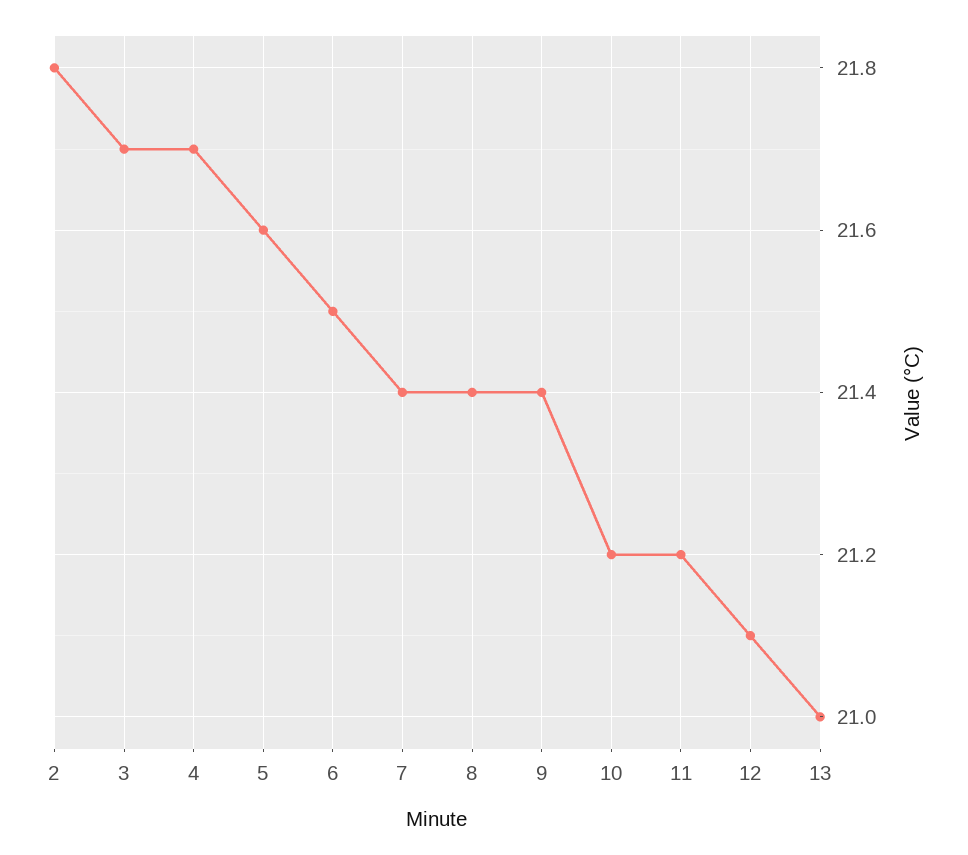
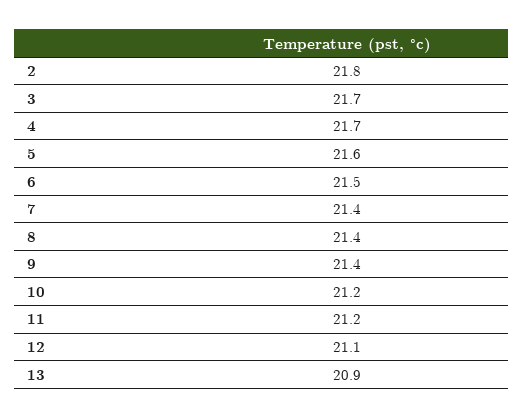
13: 21 -> 20.9

